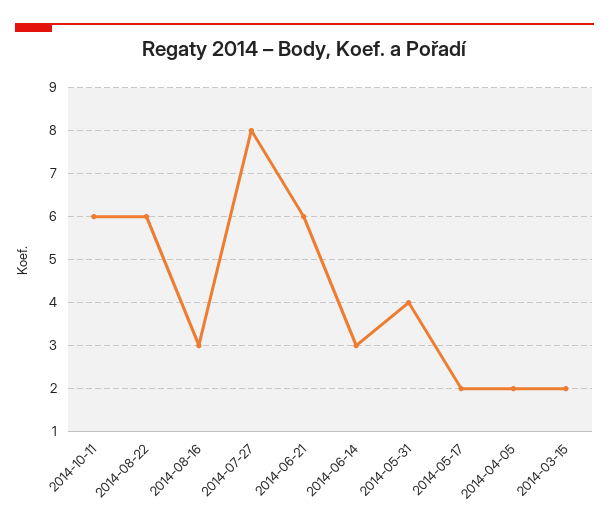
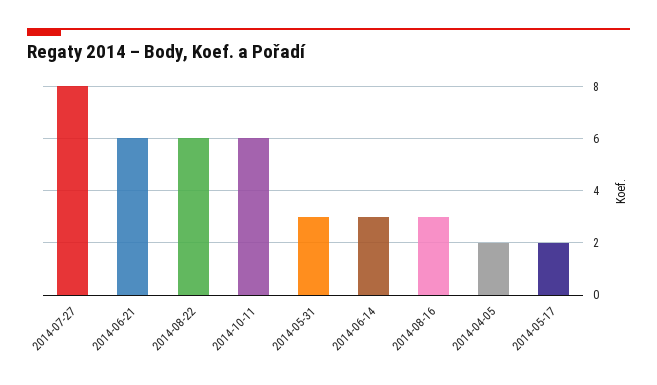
2014-05-31: 4 -> 3
2014-03-15: 2 -> none

